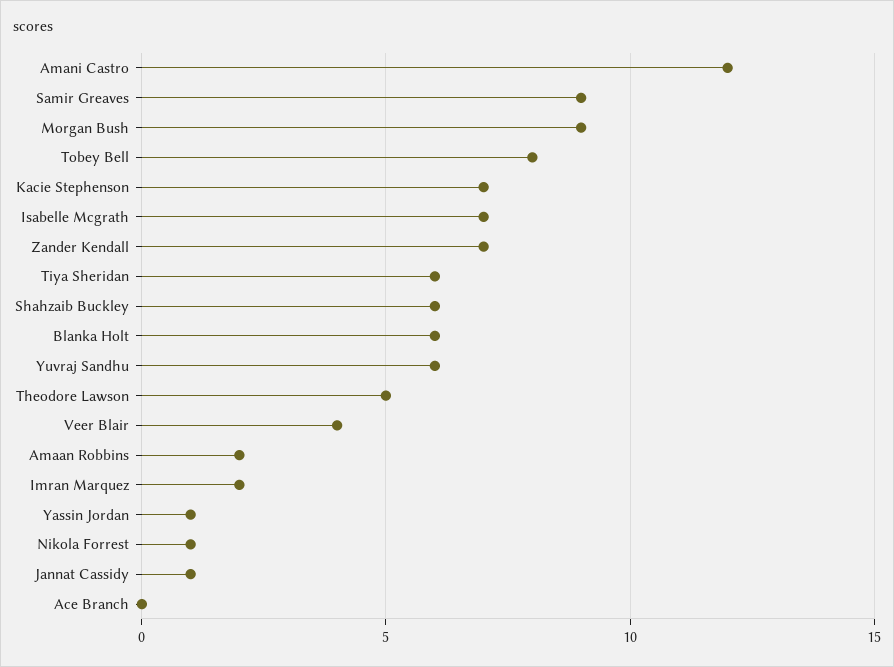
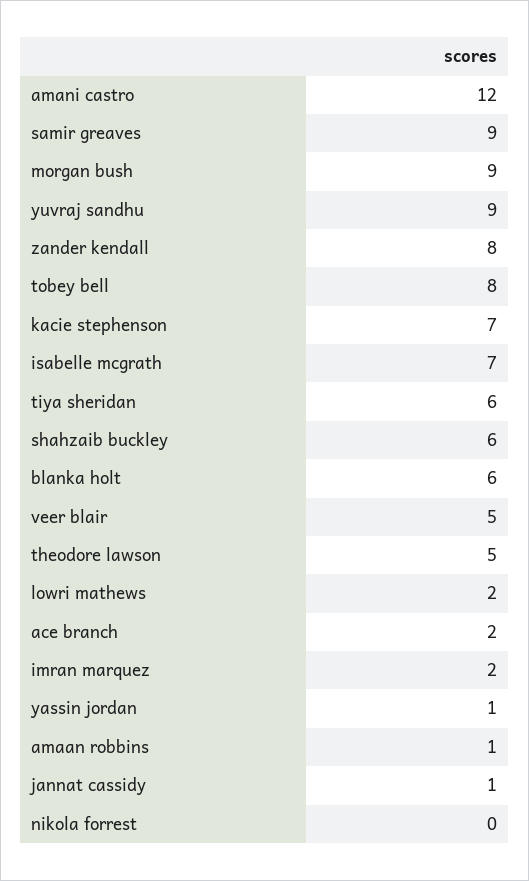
Zander Kendall: 7 -> 8
Yuvraj Sandhu: 6 -> 9
Veer Blair: 4 -> 5
Amaan Robbins: 2 -> 1
Nikola Forrest: 1 -> 0
Ace Branch: 0 -> 2
lowri mathews: none -> 2

